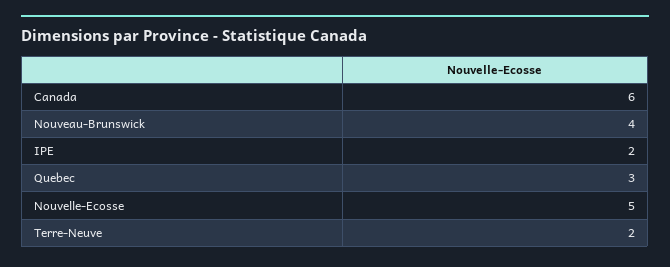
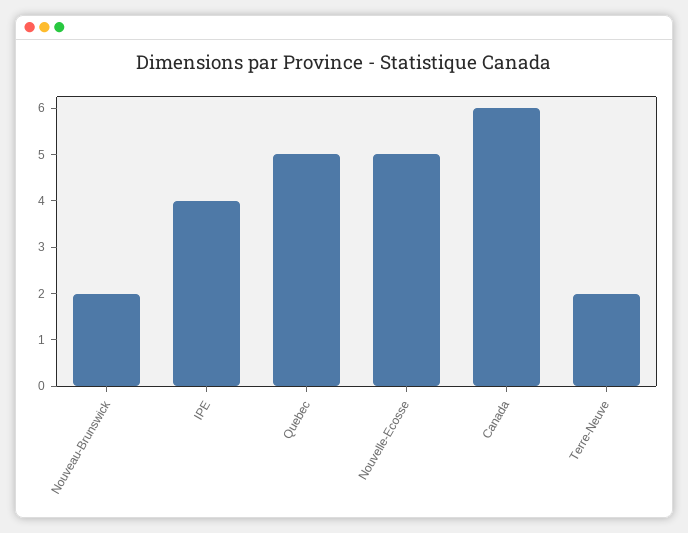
Nouveau-Brunswick: 4 -> 2
IPE: 2 -> 4
Quebec: 3 -> 5

